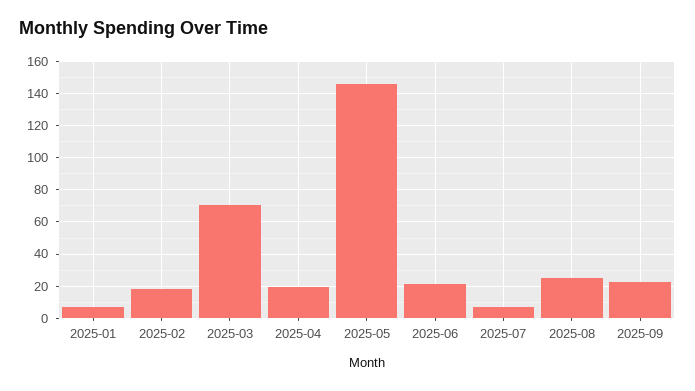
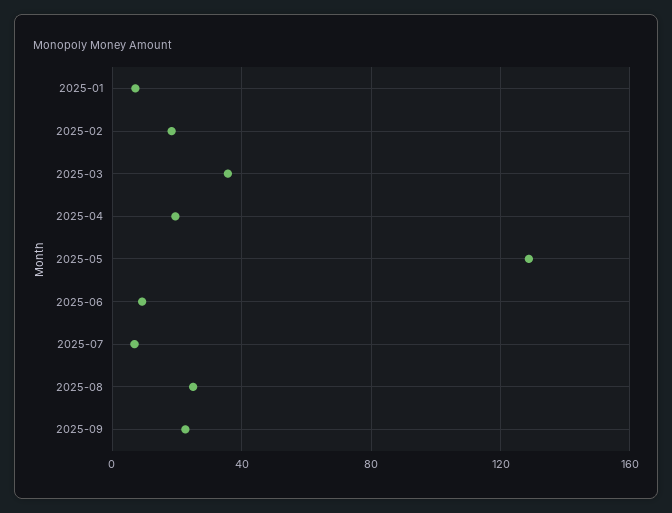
2025-03: 70 -> 35
2025-05: 145 -> 130
2025-06: 20 -> 10

